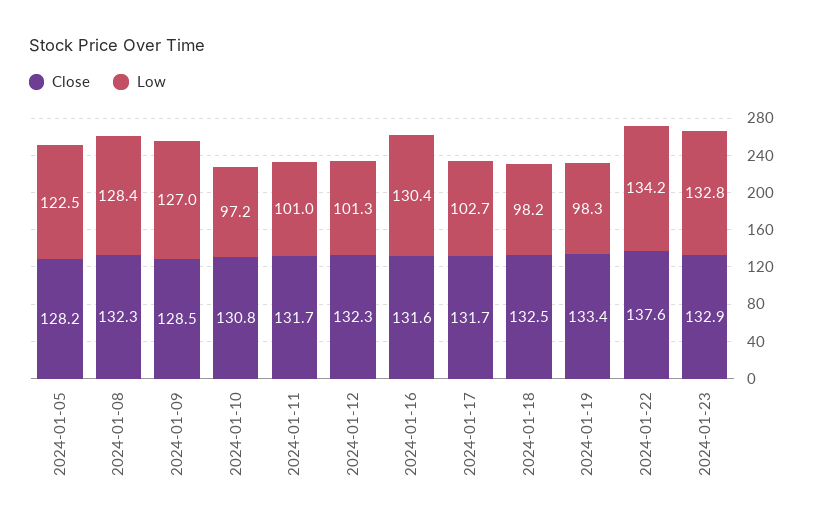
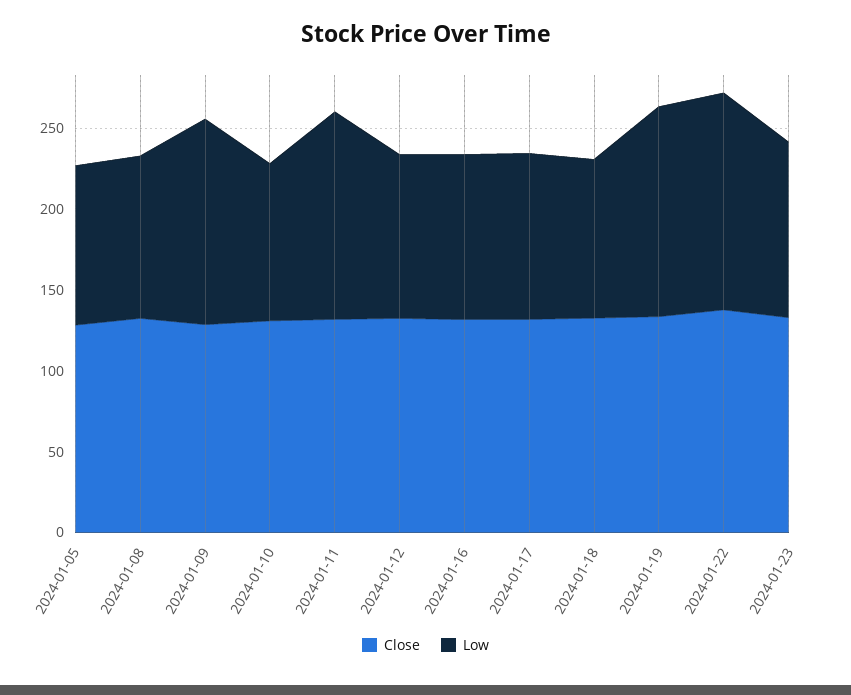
Low, 2024-01-05: 122.5 -> 100
Low, 2024-01-08: 128.4 -> 100
Low, 2024-01-11: 101 -> 130
Low, 2024-01-16: 130.4 -> 100
Low, 2024-01-19: 98.3 -> 130
Low, 2024-01-23: 132.8 -> 110

